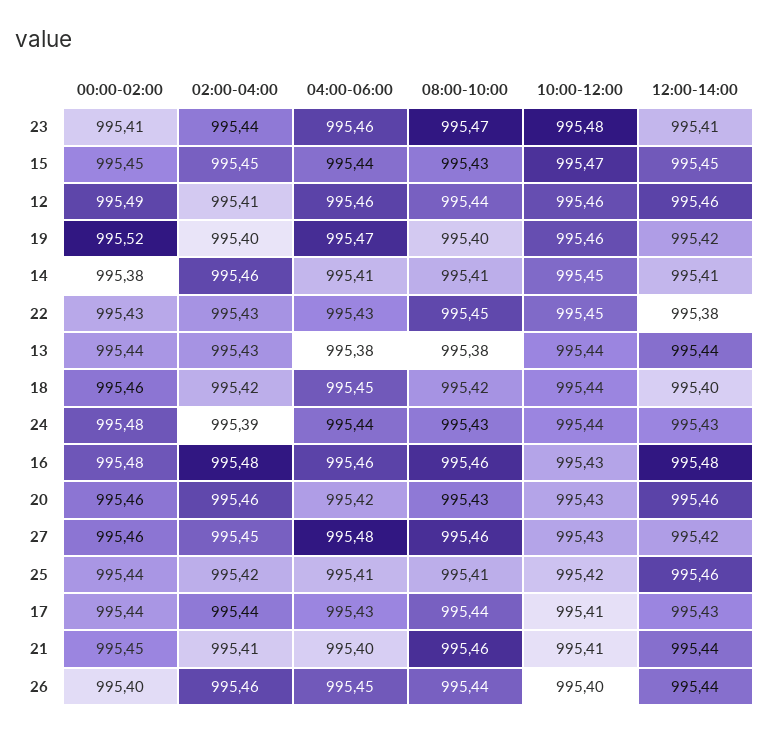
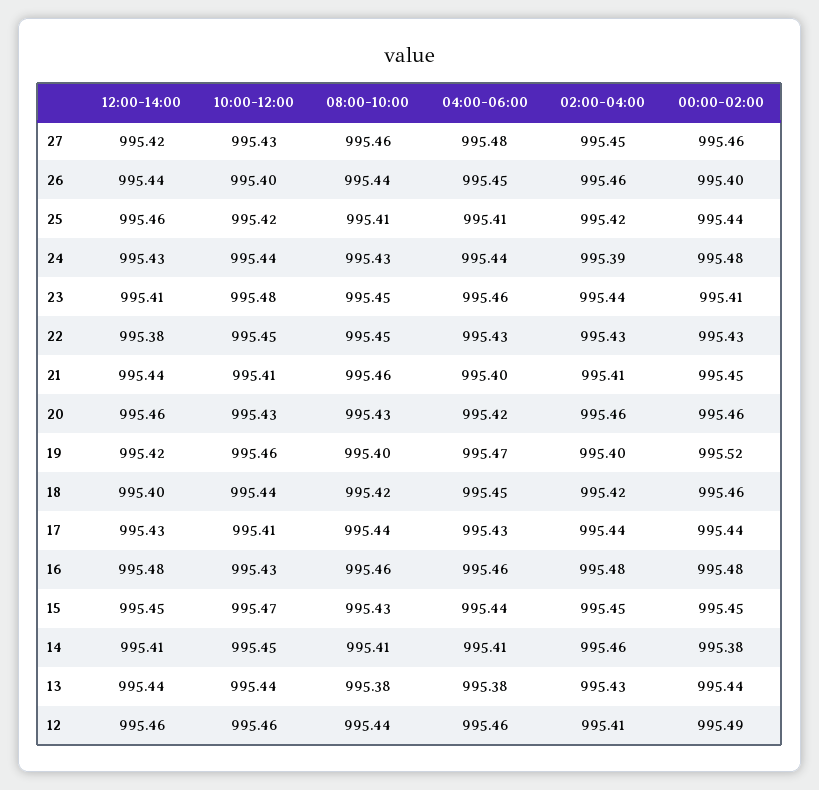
08:00-10:00, 23: 995.47 -> 995.45

